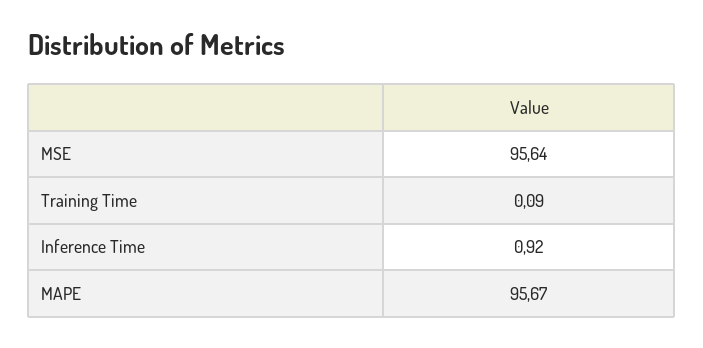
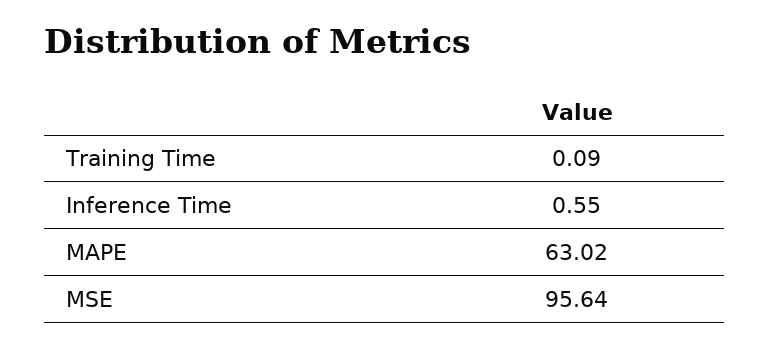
Inference Time: 0.92 -> 0.55
MAPE: 95.67 -> 63.02

